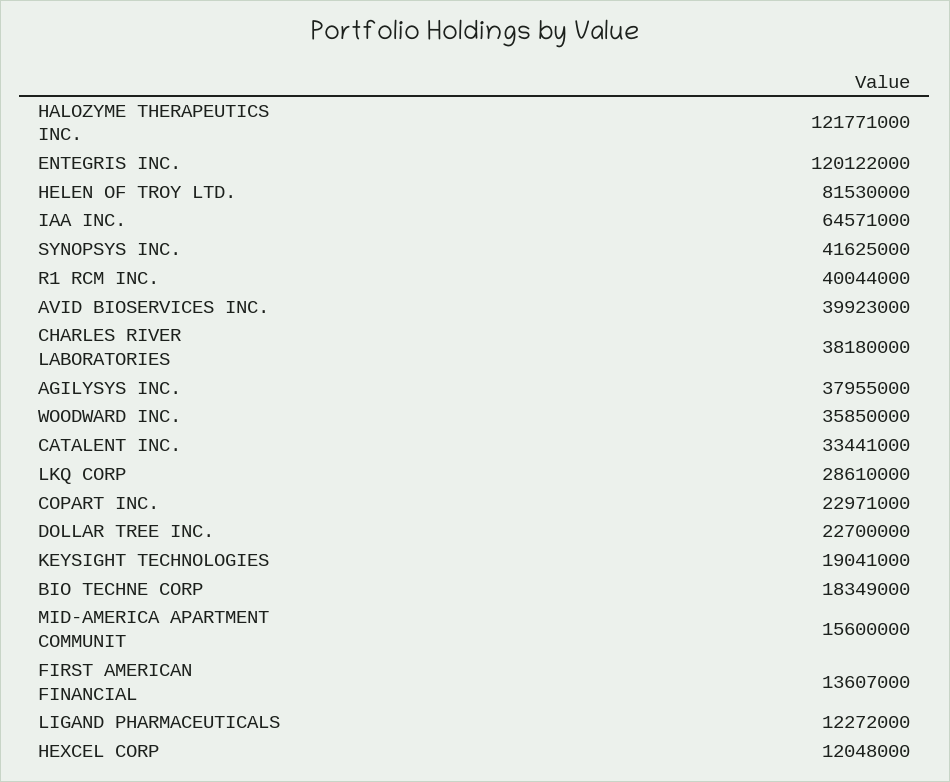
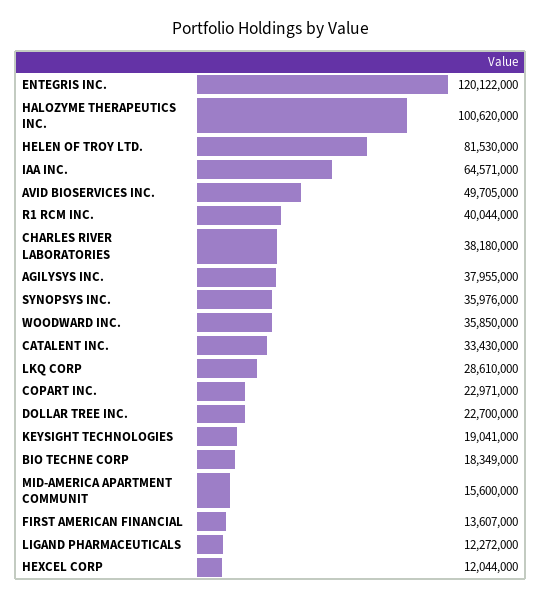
HALOZYME THERAPEUTICS INC.: 121771000 -> 100620000
SYNOPSYS INC.: 41625000 -> 35976000
AVID BIOSERVICES INC.: 39923000 -> 49705000
CATALENT INC.: 33441000 -> 33430000
HEXCEL CORP: 12048000 -> 12044000

